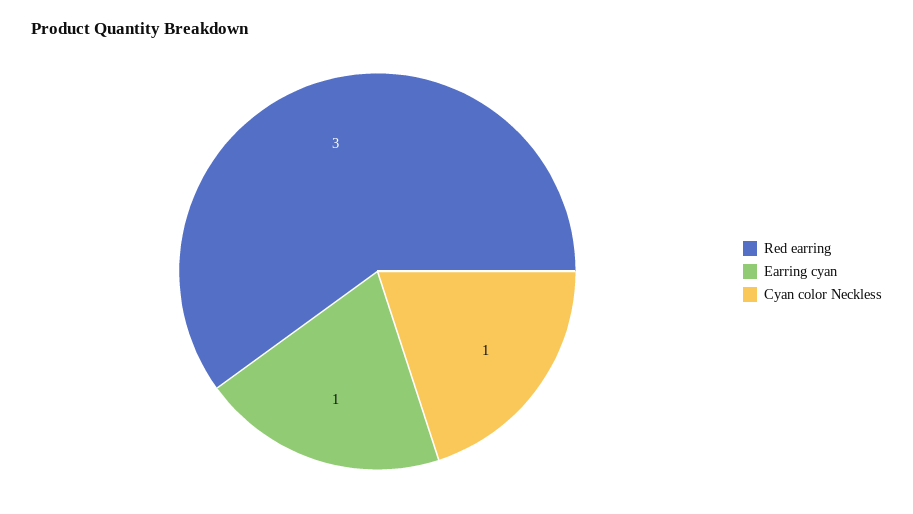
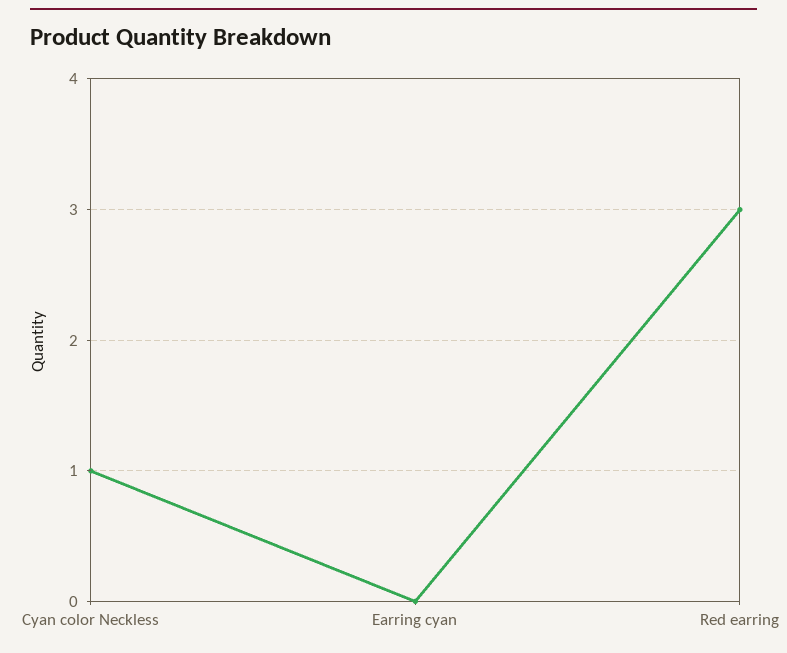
Earring cyan: 1 -> 0

